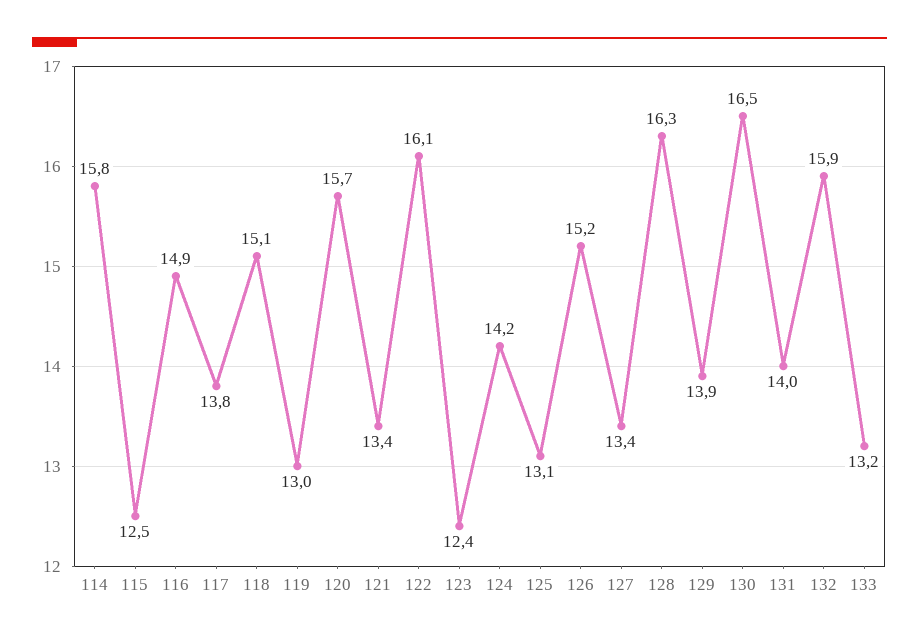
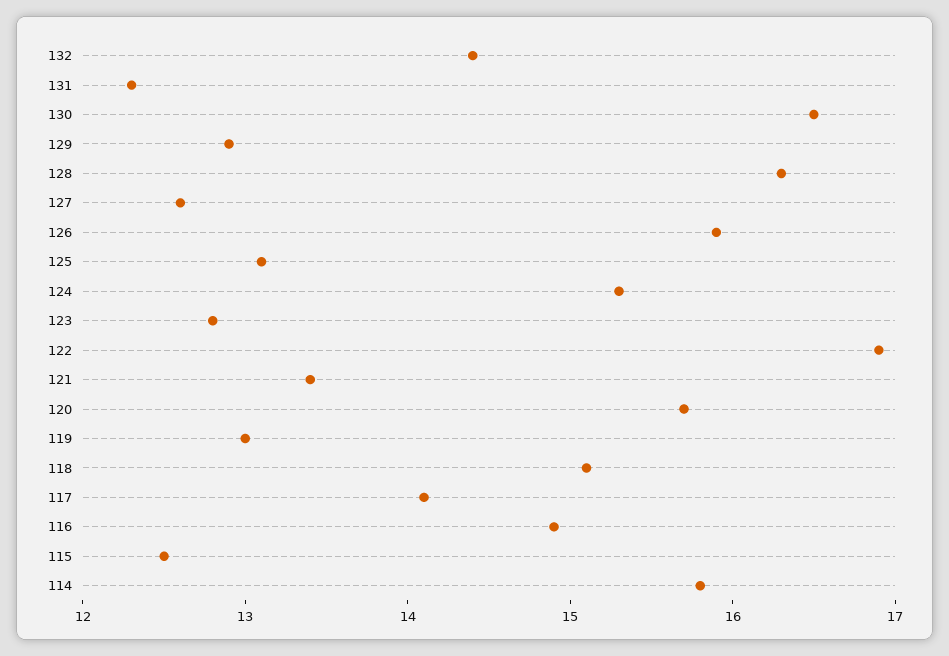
117: 13.8 -> 14.1
122: 16.1 -> 16.9
123: 12.4 -> 12.8
124: 14.2 -> 15.3
126: 15.2 -> 15.9
127: 13.4 -> 12.6
129: 13.9 -> 12.9
131: 14 -> 12.3
132: 15.9 -> 14.4
133: 13.2 -> none

